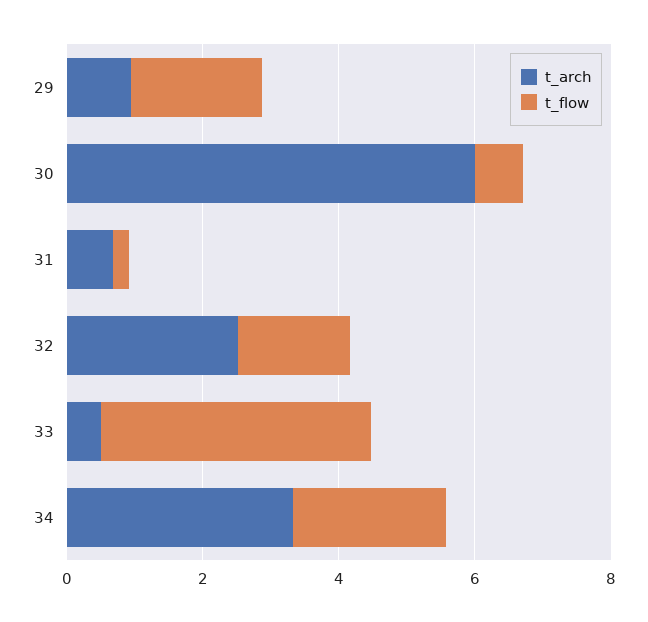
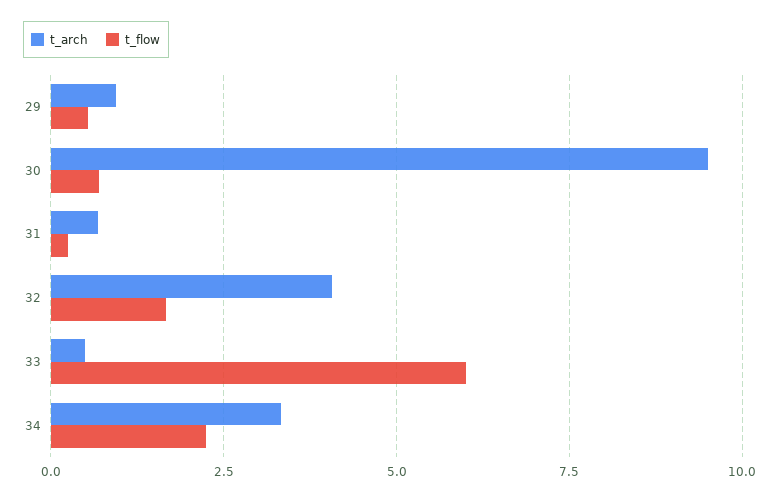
t_flow, 29: 2 -> 0.5
t_arch, 30: 6 -> 9.5
t_arch, 32: 2.5 -> 4
t_flow, 33: 4 -> 6

